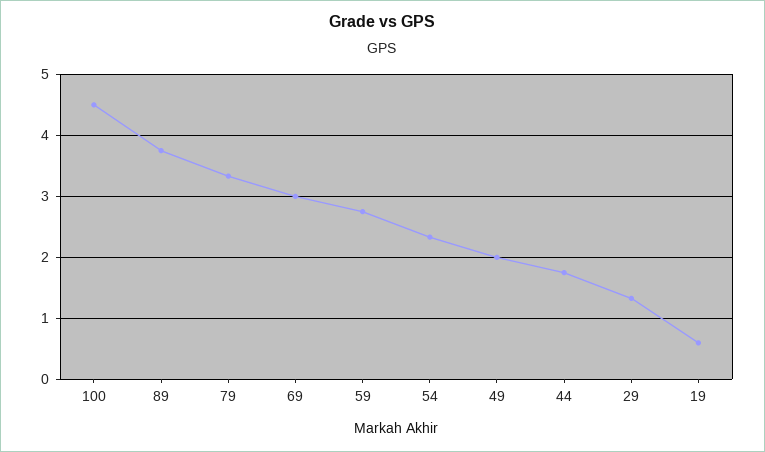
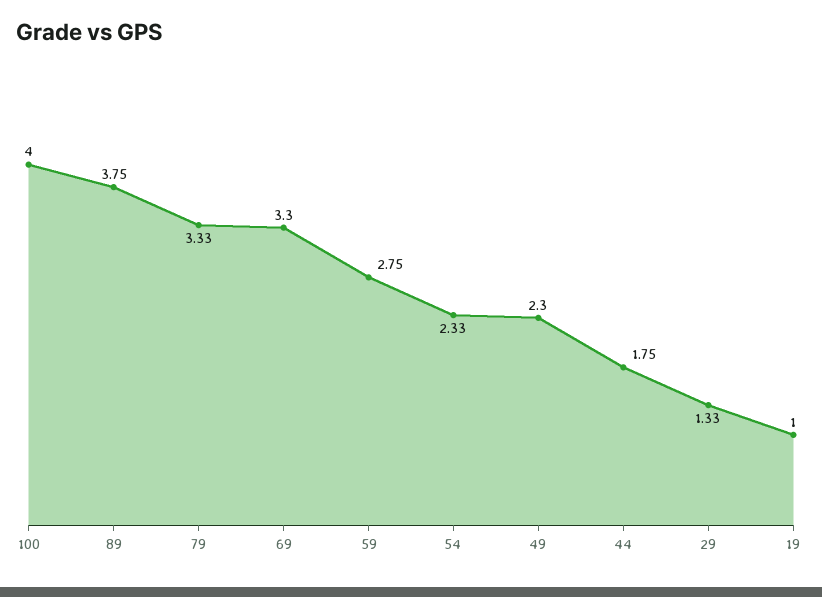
100: 4.5 -> 4
69: 3 -> 3.3
49: 2 -> 2.3
19: 0.6 -> 1

